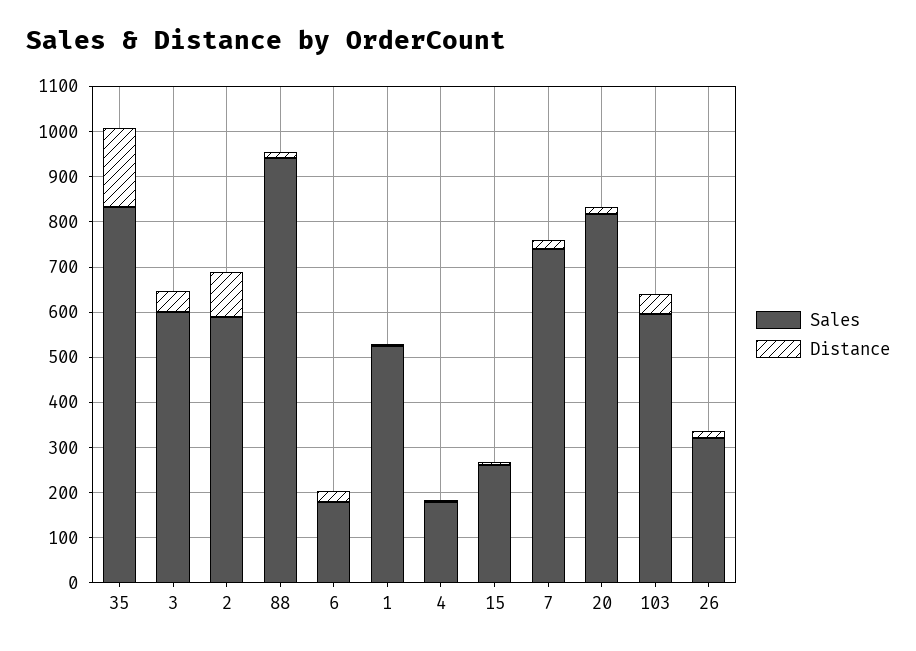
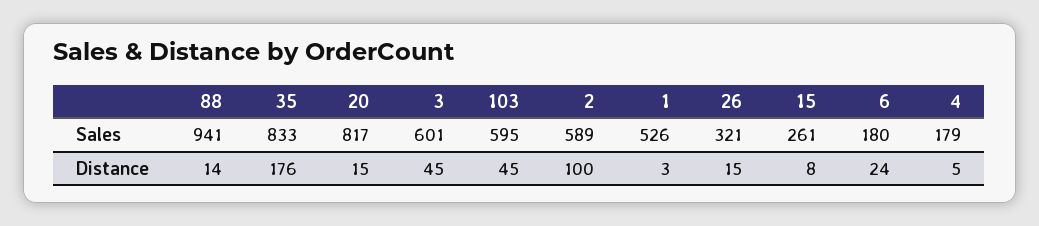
Sales, 7: 740 -> none
Distance, 7: 20 -> none

